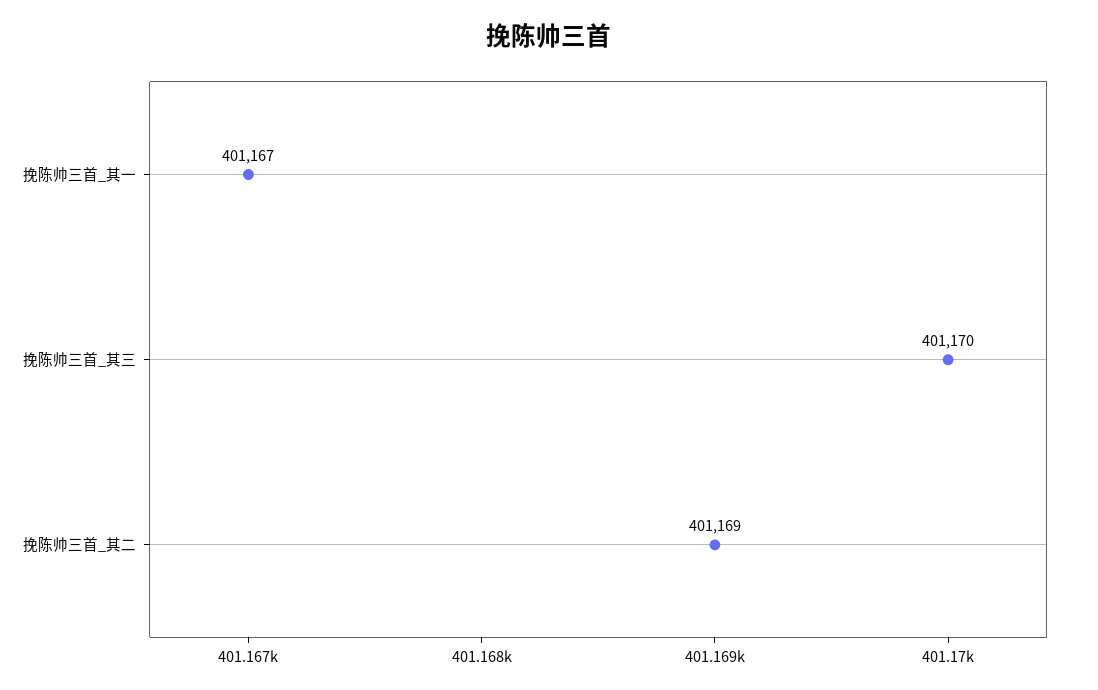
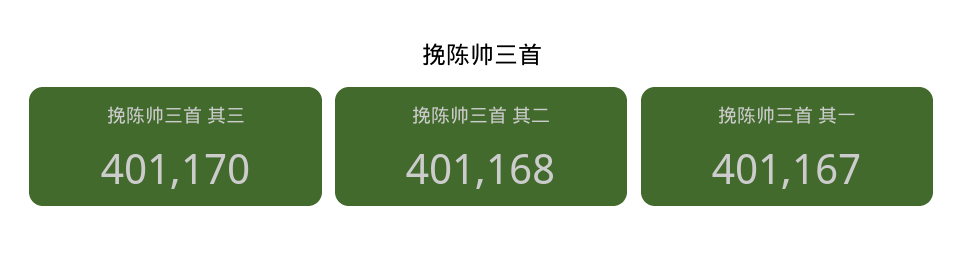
挽陈帅三首_其二: 401169 -> 401168

